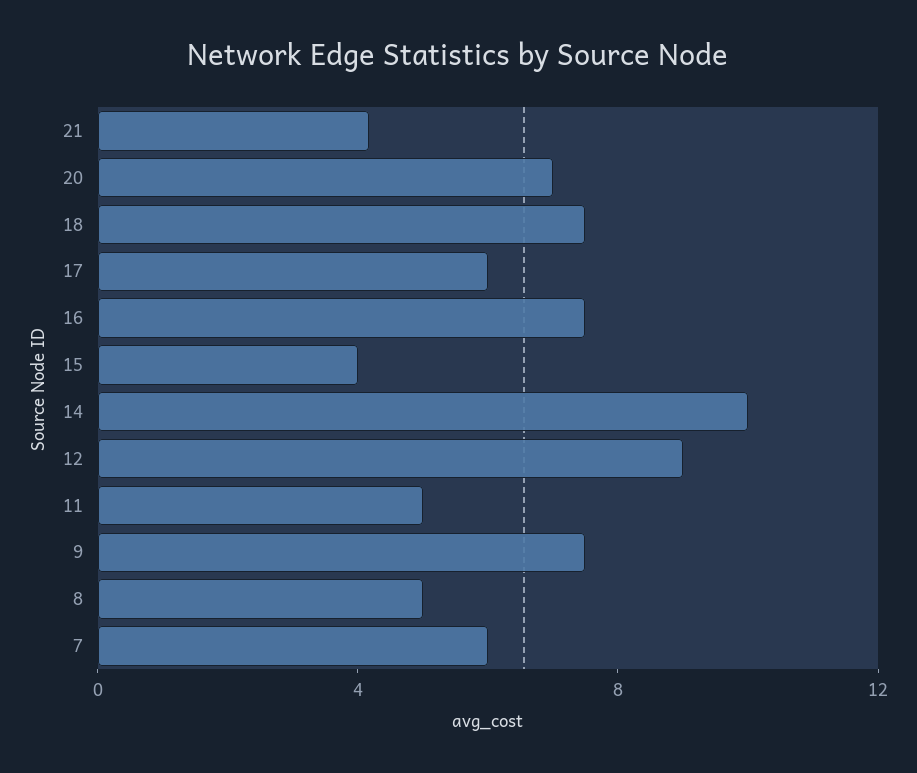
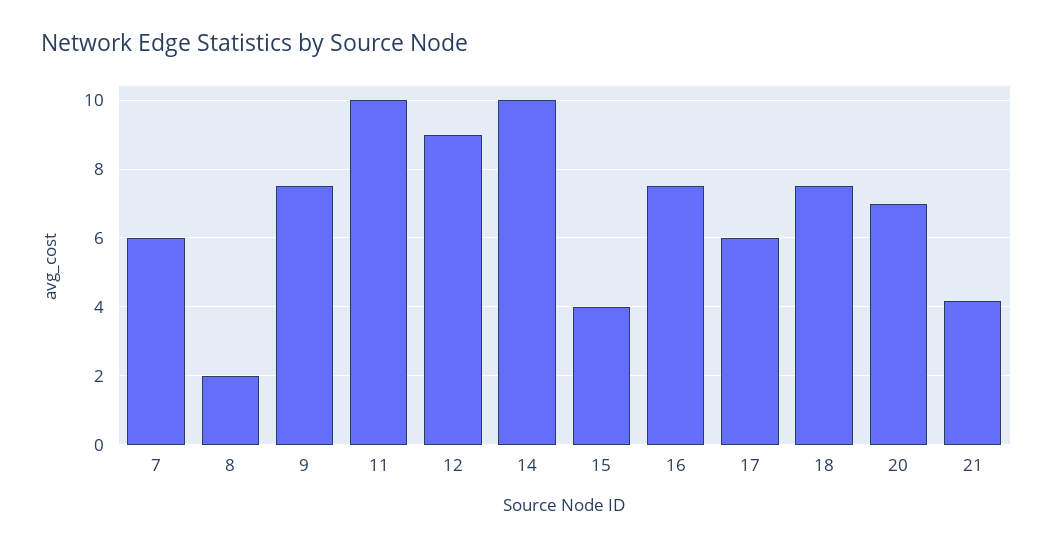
11: 5 -> 10
8: 5 -> 2

